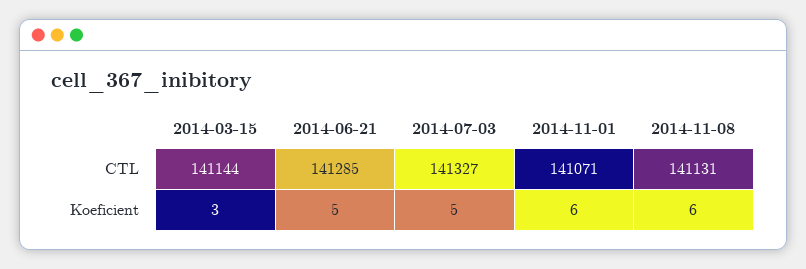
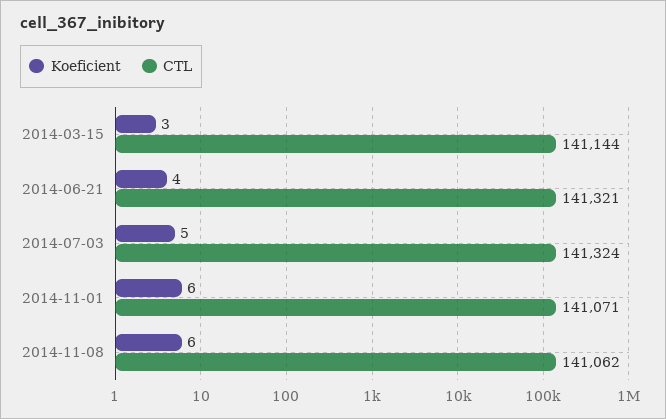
CTL, 2014-06-21: 141285 -> 141321
CTL, 2014-07-03: 141327 -> 141324
CTL, 2014-11-08: 141131 -> 141062
Koeficient, 2014-06-21: 5 -> 4

